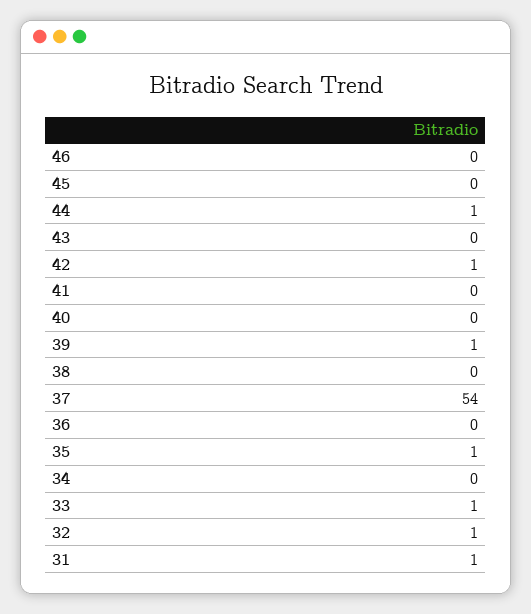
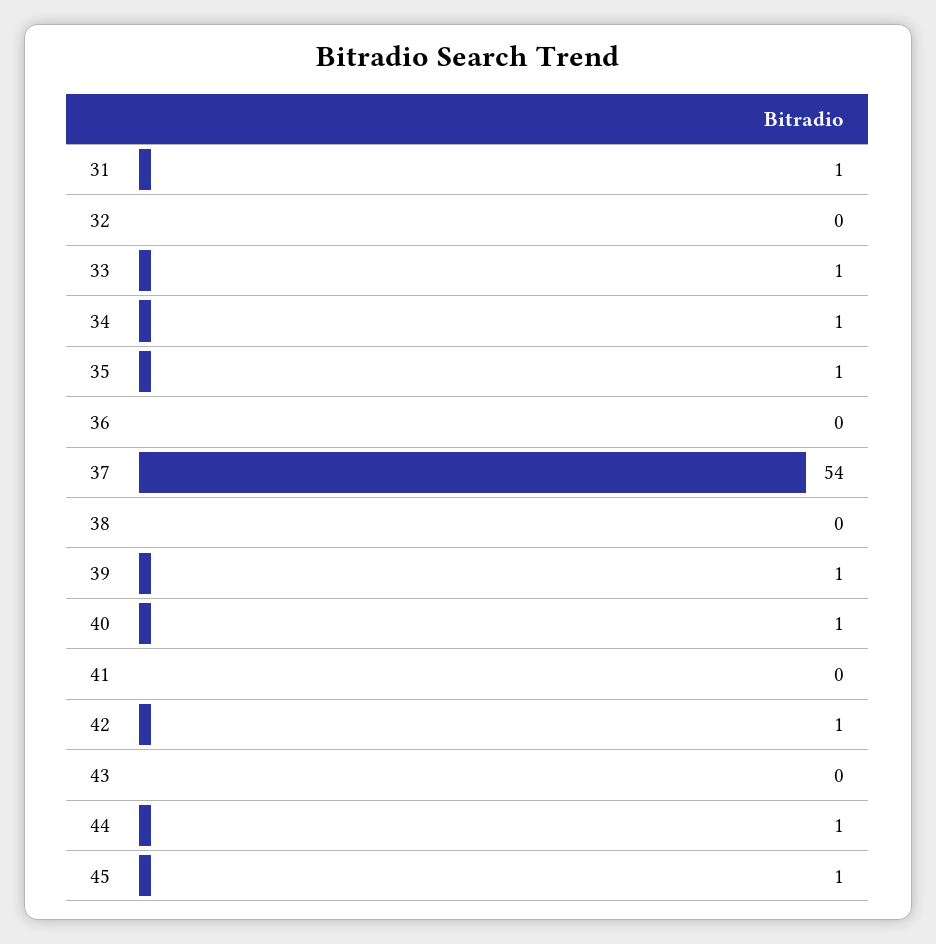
46: 0 -> none
45: 0 -> 1
40: 0 -> 1
34: 0 -> 1
32: 1 -> 0

